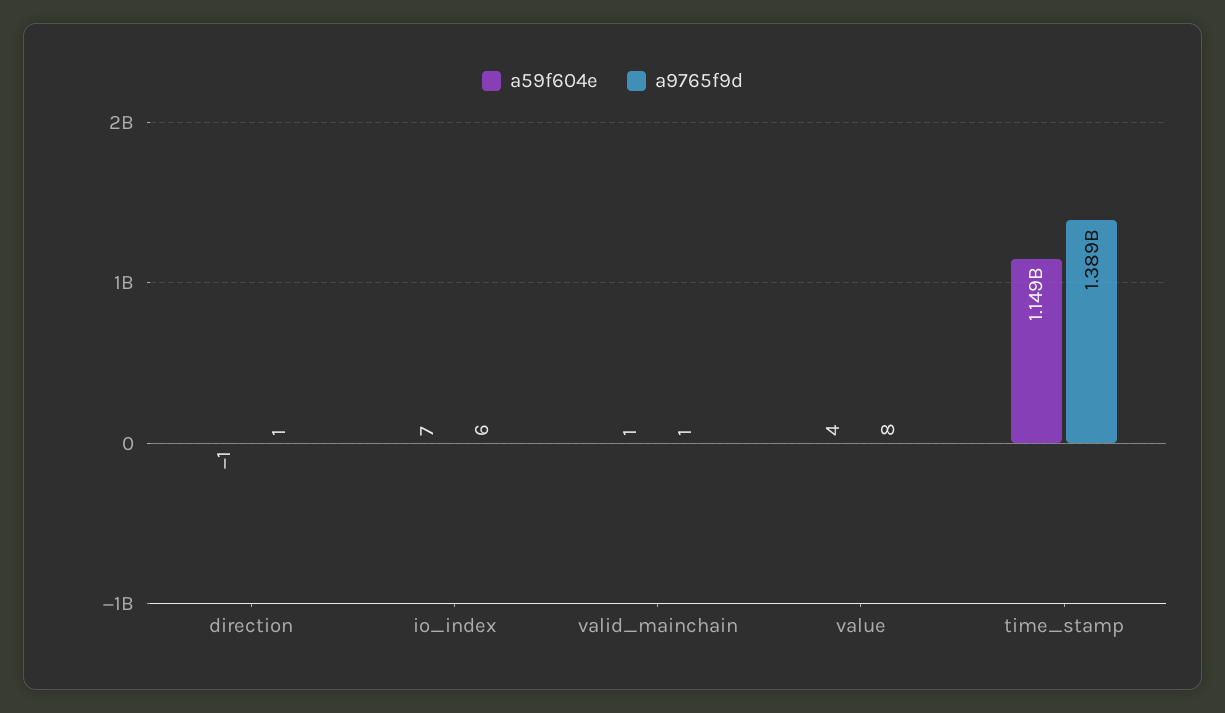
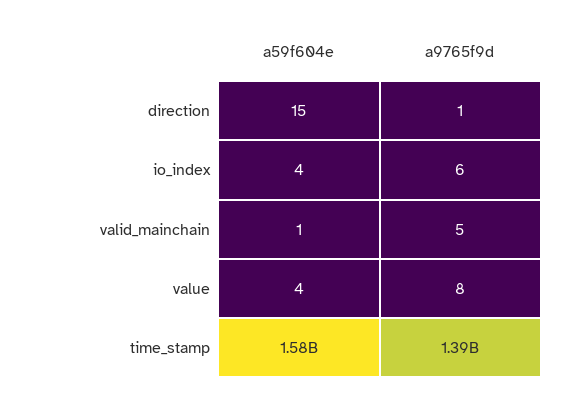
a59f604e, direction: -1 -> 15
a59f604e, io_index: 7 -> 4
a9765f9d, valid_mainchain: 1 -> 5
a59f604e, time_stamp: 1149000000 -> 1580000000

